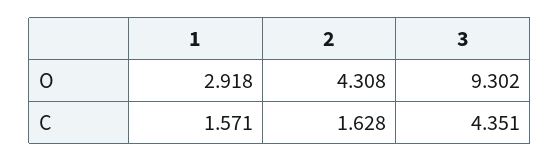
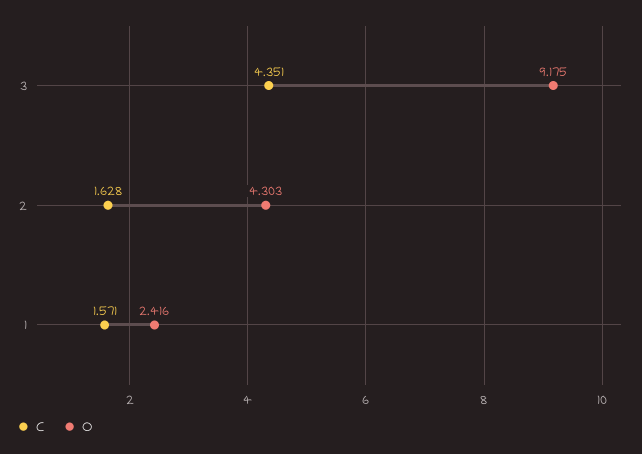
O, 1: 2.918 -> 2.416
O, 2: 4.308 -> 4.303
O, 3: 9.302 -> 9.175

